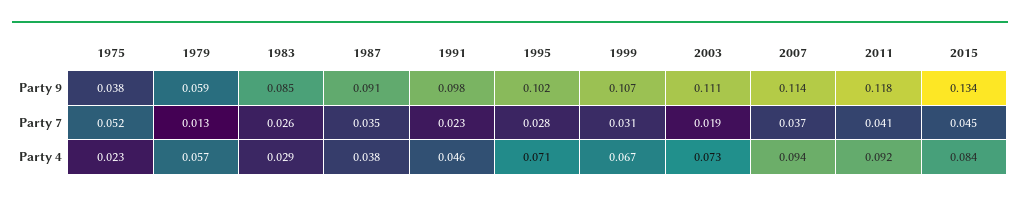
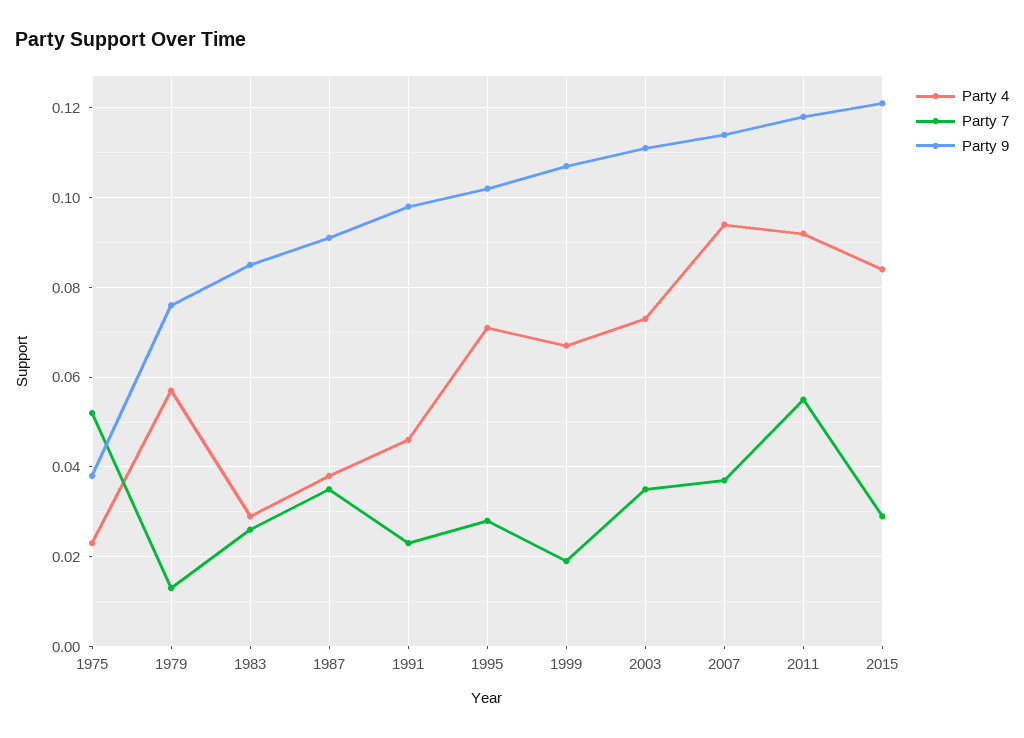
Party 9, 1979: 0.059 -> 0.075
Party 9, 2015: 0.134 -> 0.12
Party 7, 1999: 0.031 -> 0.02
Party 7, 2003: 0.019 -> 0.035
Party 7, 2011: 0.041 -> 0.055
Party 7, 2015: 0.045 -> 0.03

